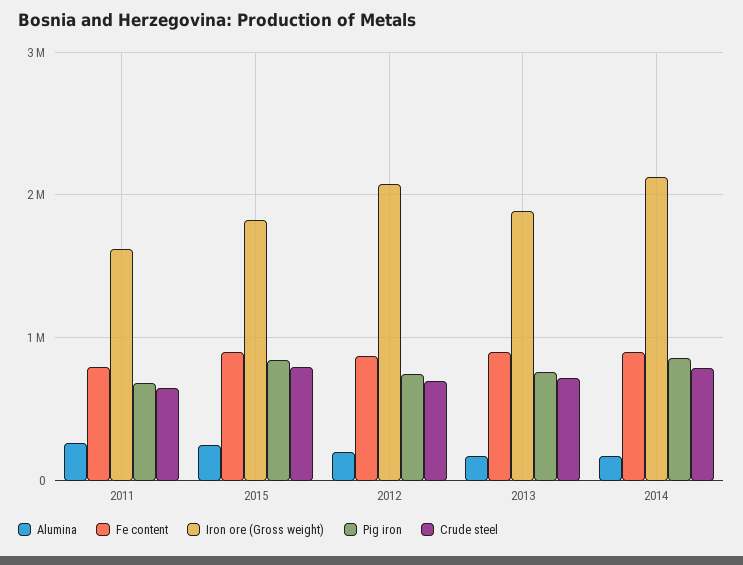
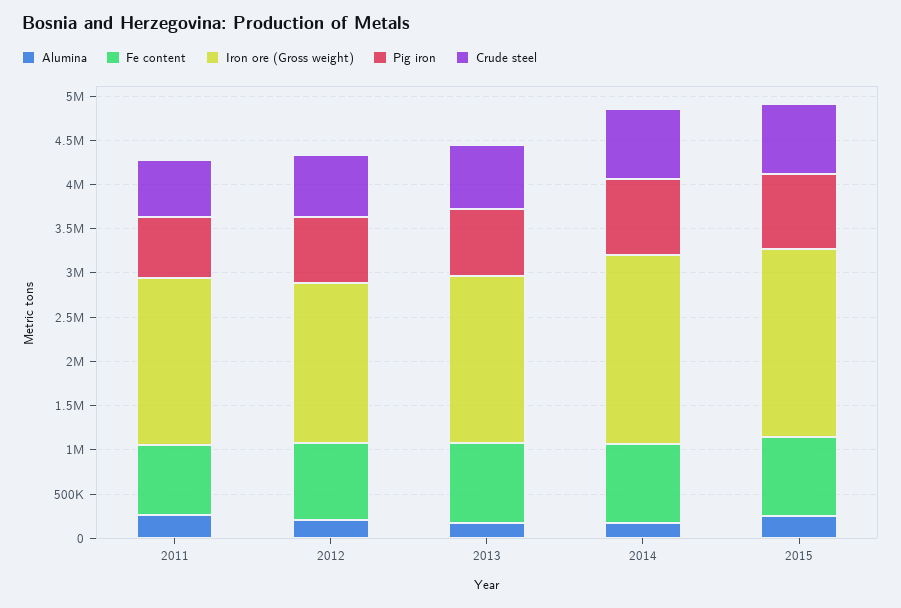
Iron ore (Gross weight), 2011: 1600000 -> 1900000
Iron ore (Gross weight), 2015: 1800000 -> 2100000
Iron ore (Gross weight), 2012: 2100000 -> 1800000

